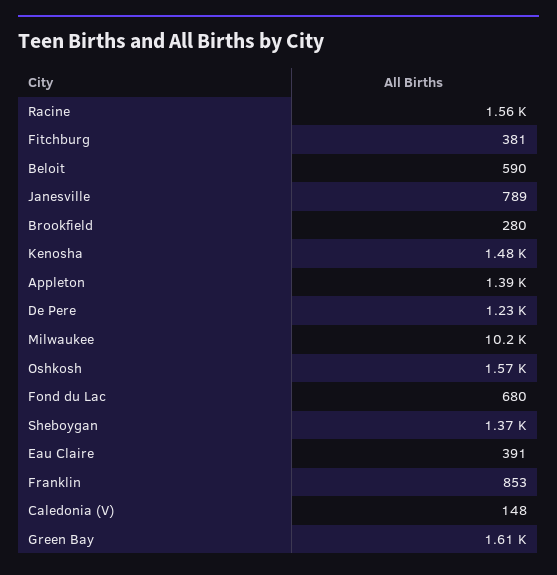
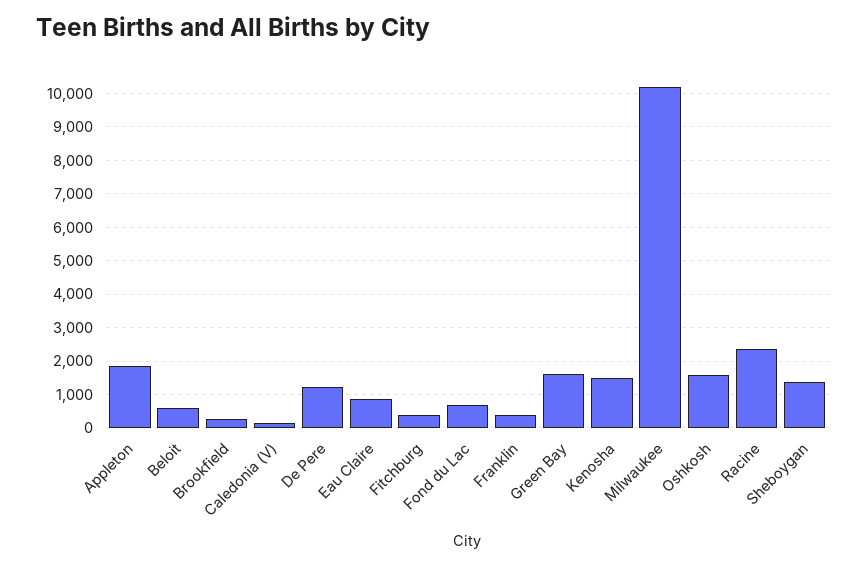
Racine: 1560 -> 2400
Janesville: 789 -> none
Appleton: 1390 -> 1800
Eau Claire: 391 -> 800
Franklin: 853 -> 400

